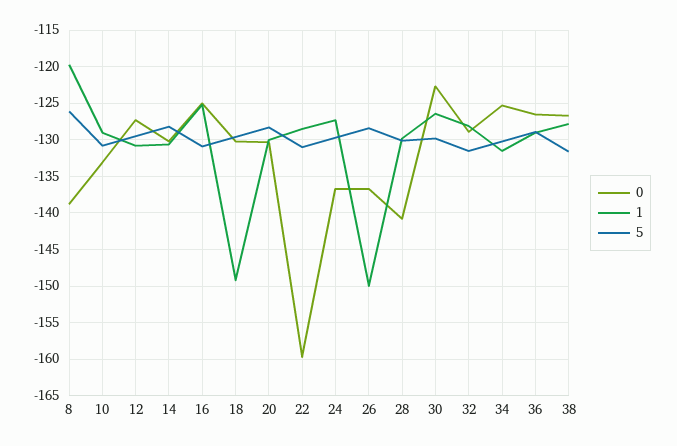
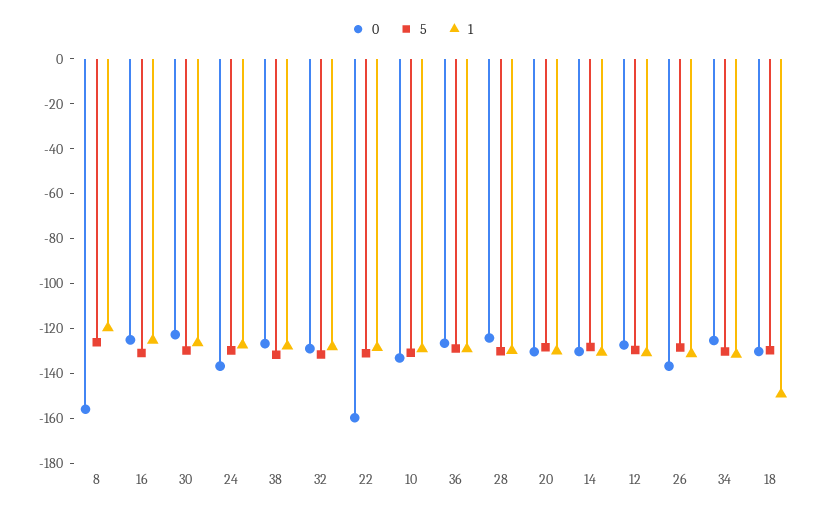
0, 8: -139 -> -155
1, 26: -150 -> -130
0, 28: -141 -> -125

